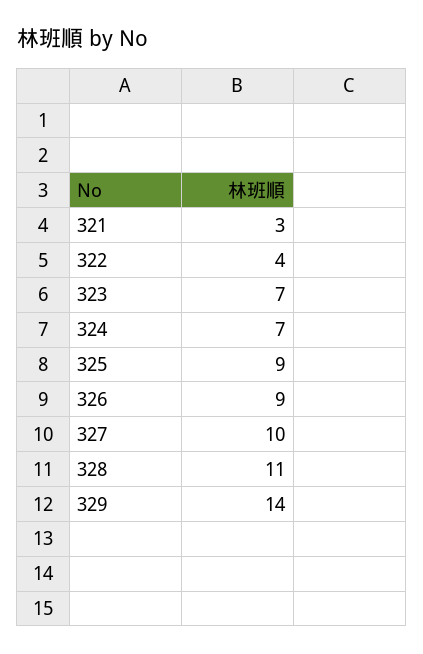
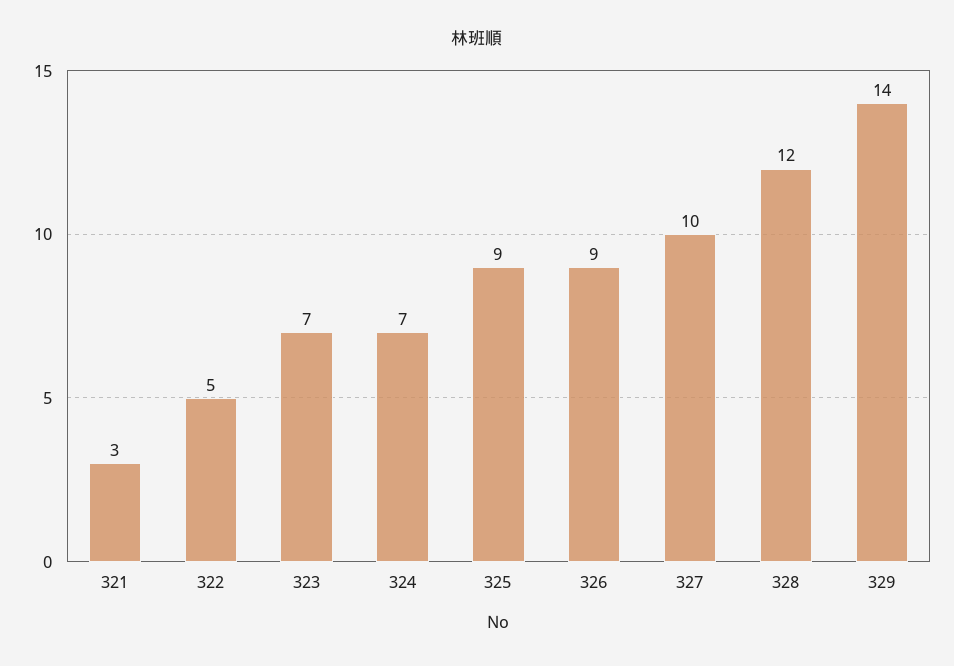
322: 4 -> 5
328: 11 -> 12

